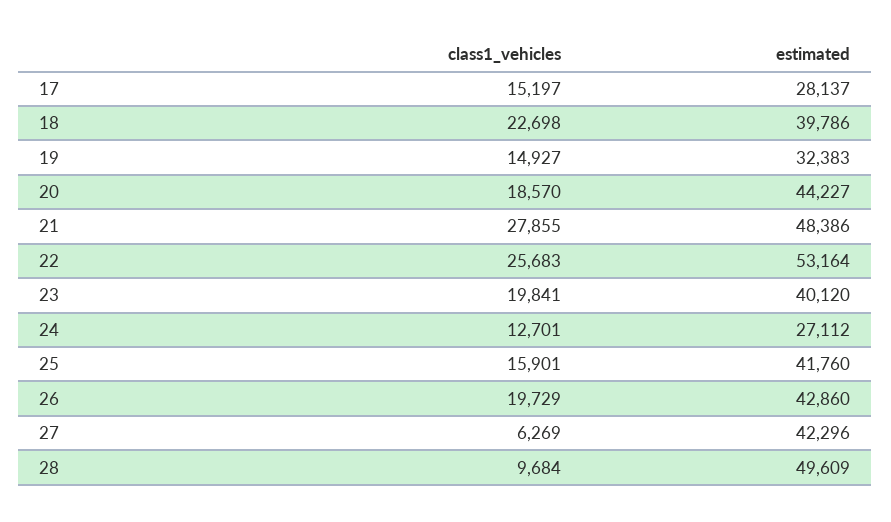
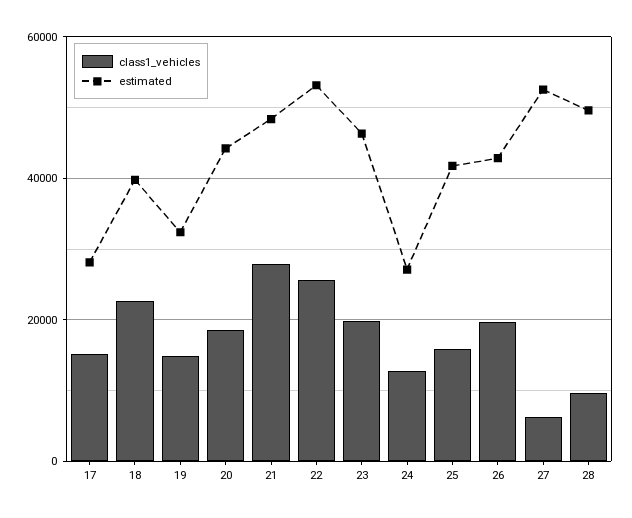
estimated, 23: 40120 -> 46000
estimated, 27: 42296 -> 52000

